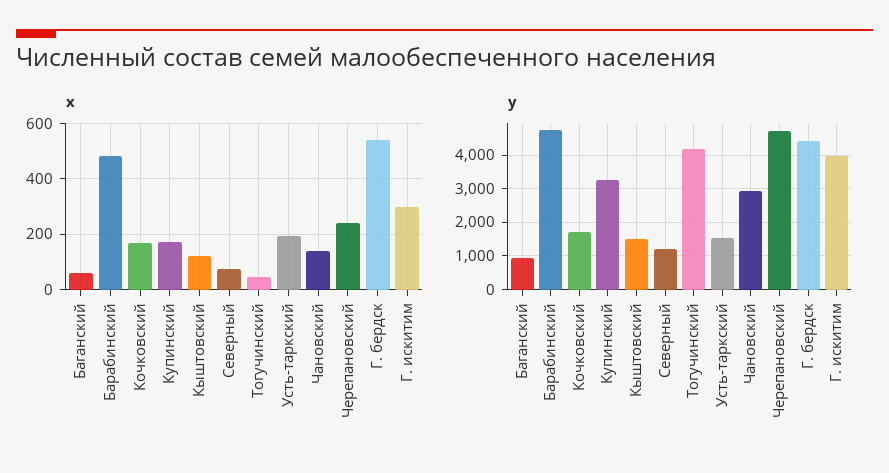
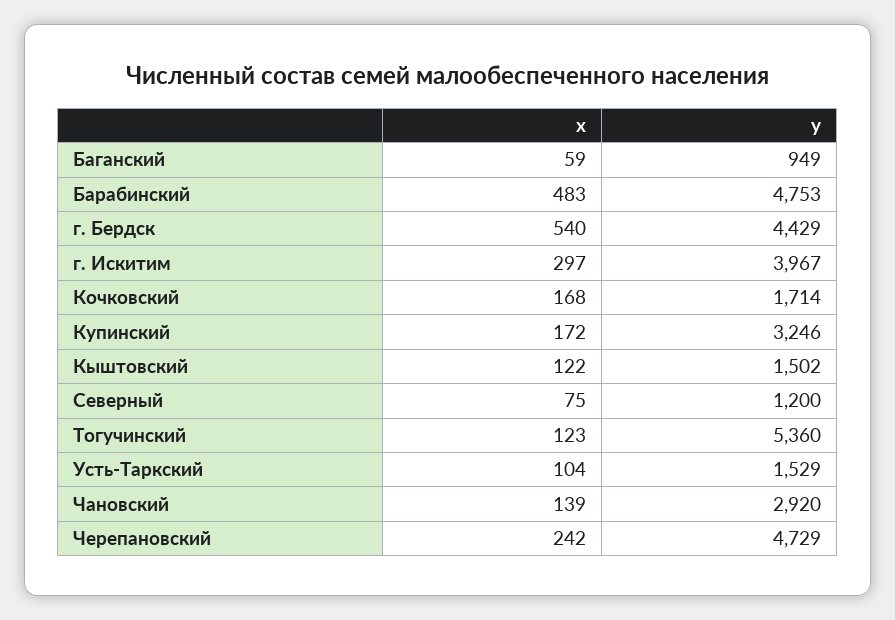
x, Тогучинский: 50 -> 123
x, Усть-таркский: 200 -> 104
y, Тогучинский: 4200 -> 5360

